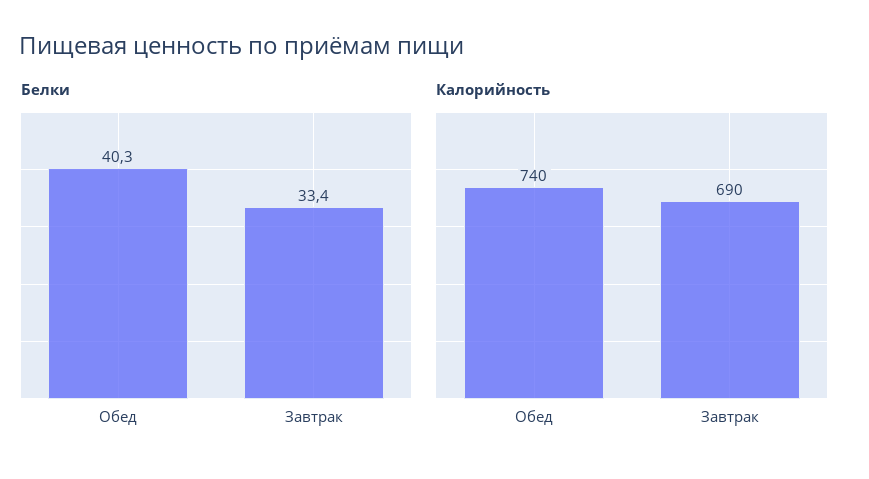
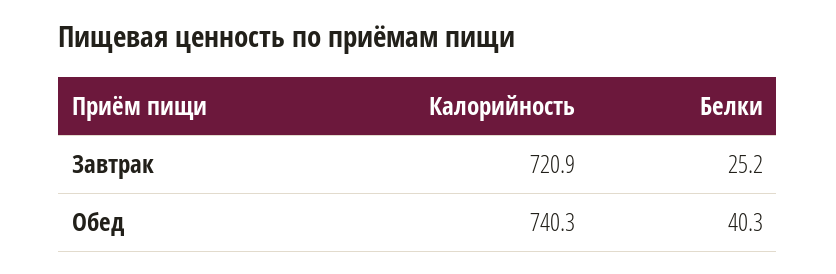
Белки, Завтрак: 33.4 -> 25.2
Калорийность, Завтрак: 690 -> 720.9

